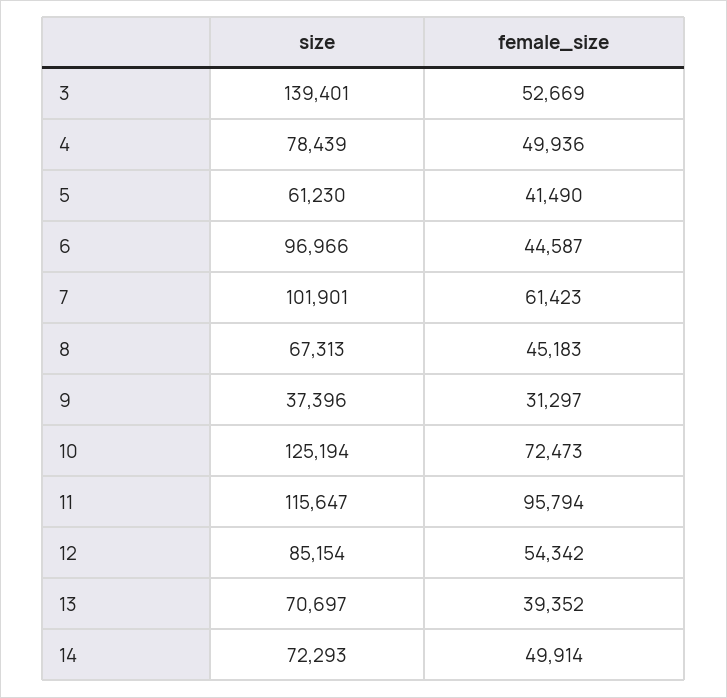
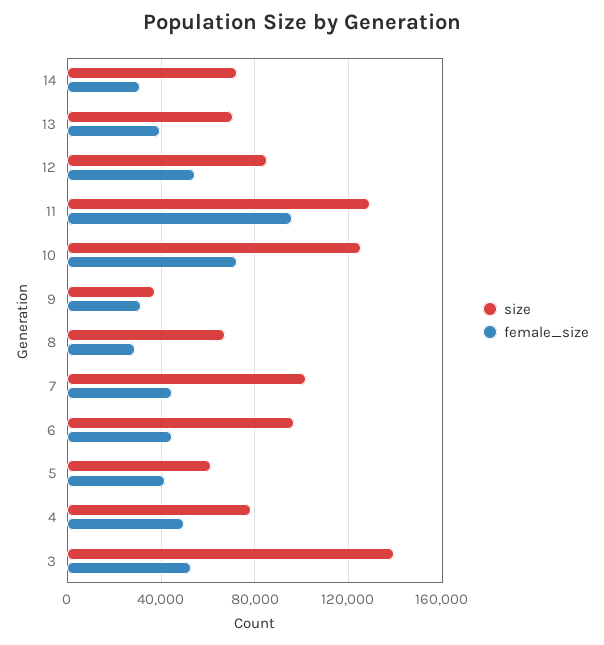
female_size, 7: 61423 -> 45000
female_size, 8: 45183 -> 30000
size, 11: 115647 -> 130000
female_size, 14: 49914 -> 30000

